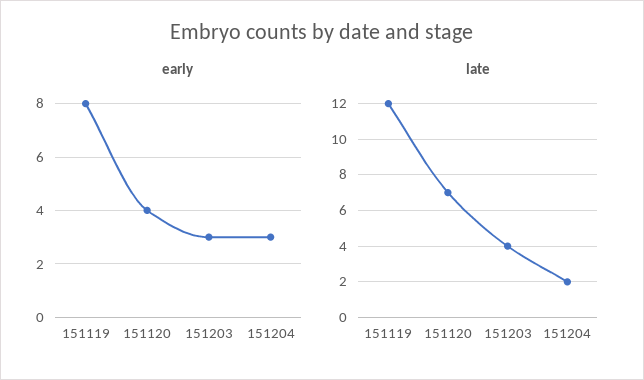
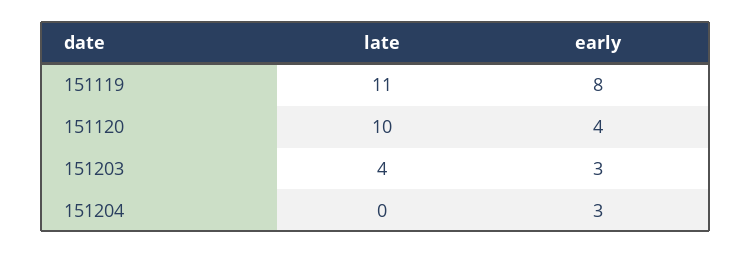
late, 151119: 12 -> 11
late, 151120: 7 -> 10
late, 151204: 2 -> 0

